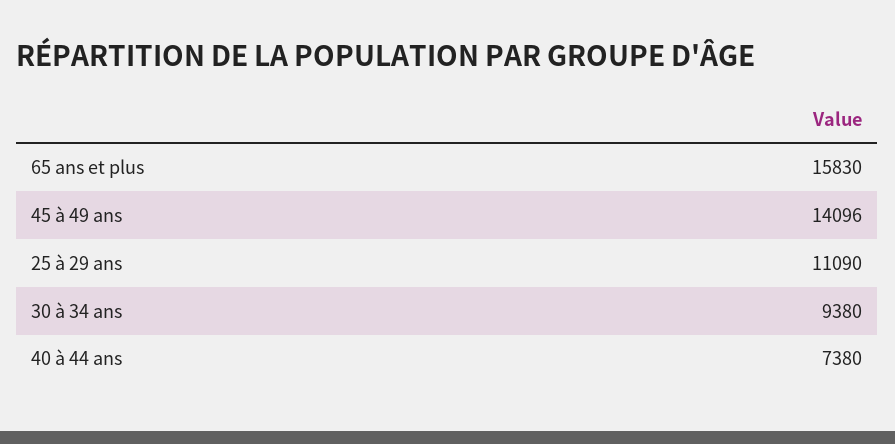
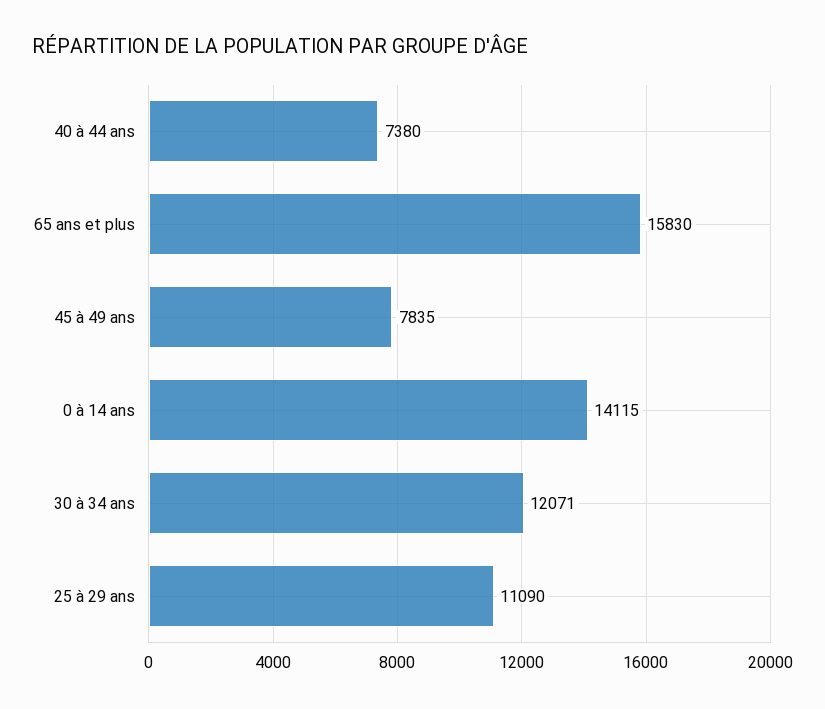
45 à 49 ans: 14096 -> 7835
30 à 34 ans: 9380 -> 12071
0 à 14 ans: none -> 14115

